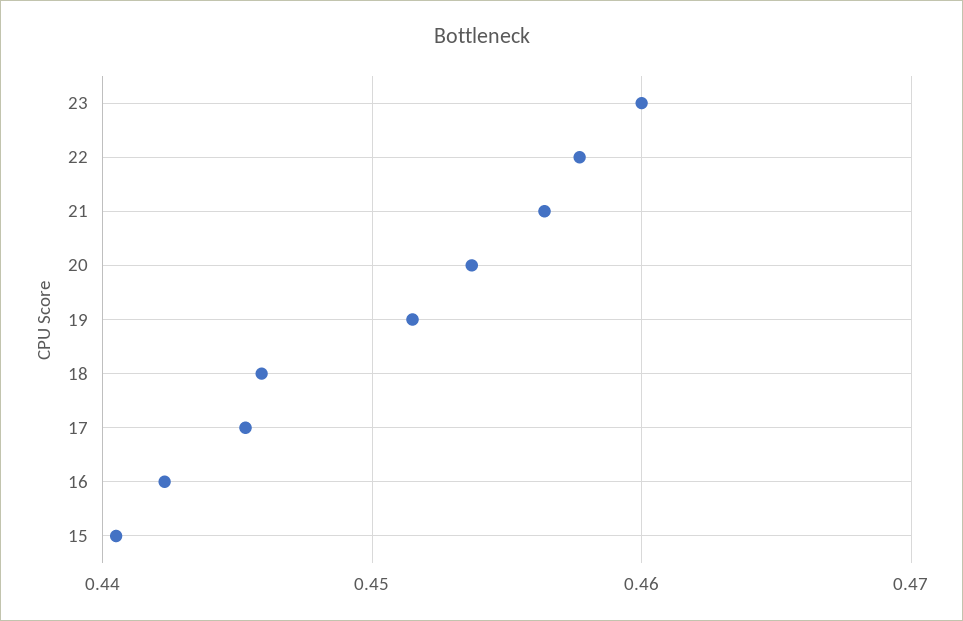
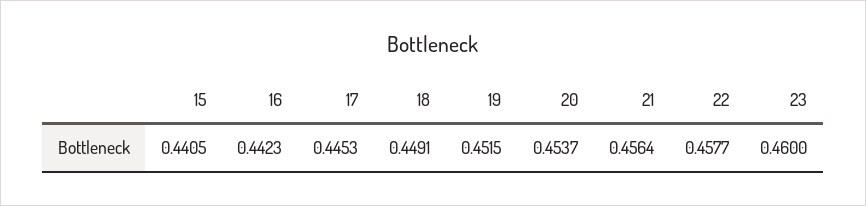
18: 0.446 -> 0.4491

